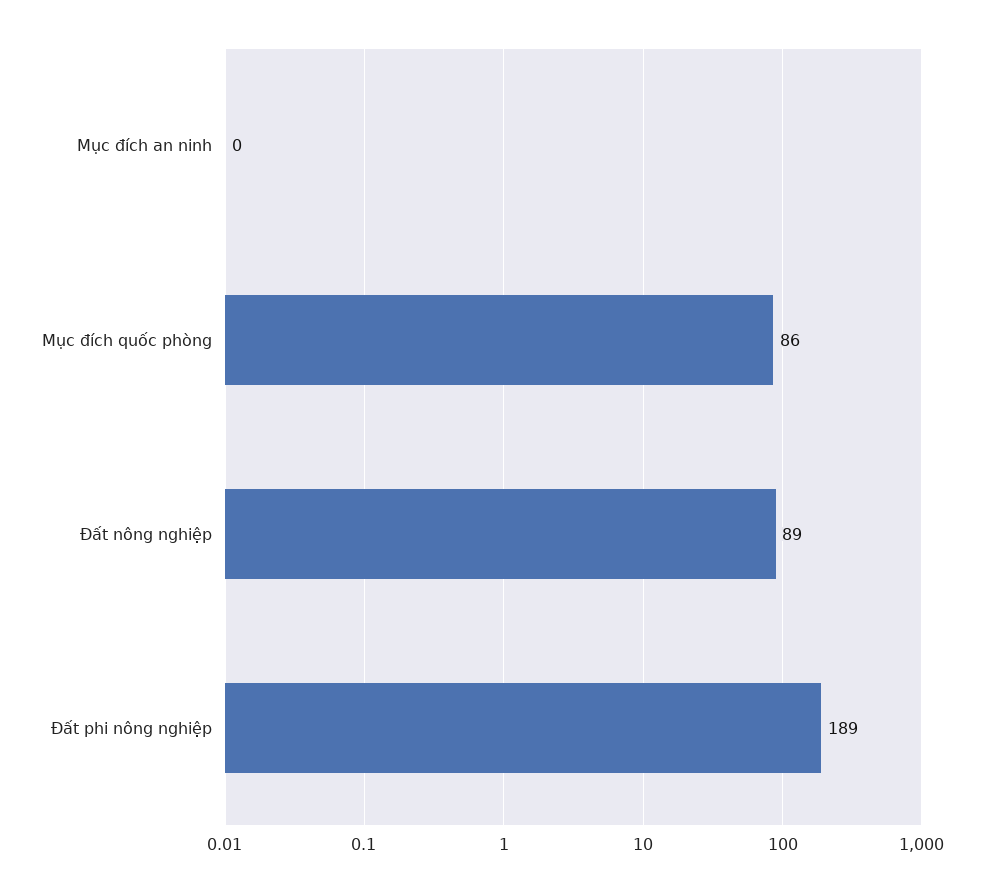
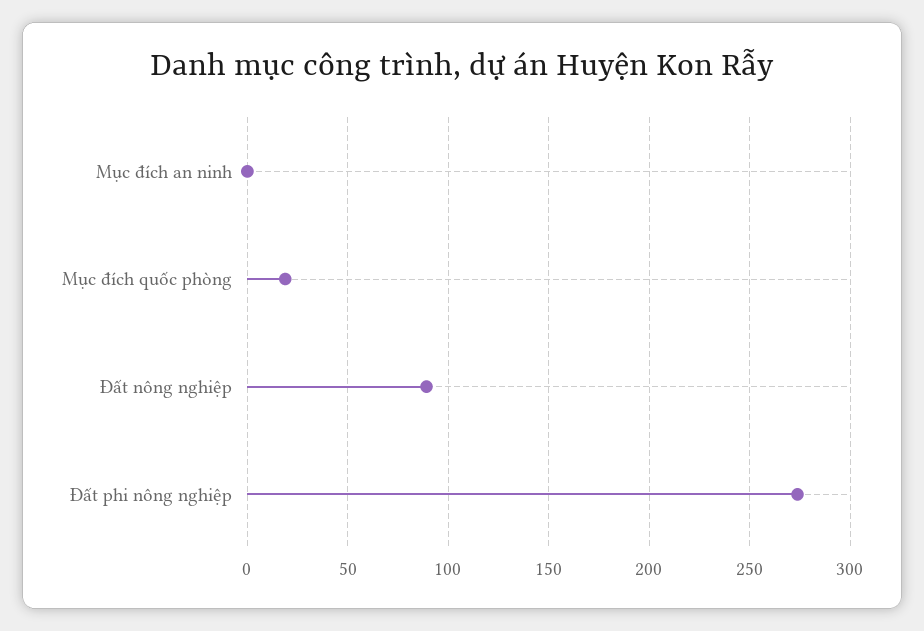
Mục đích quốc phòng: 86 -> 20
Đất phi nông nghiệp: 189 -> 275

